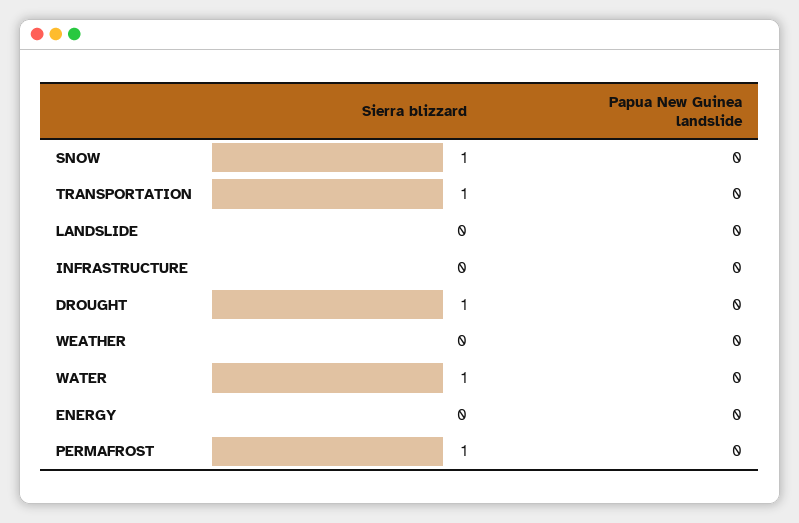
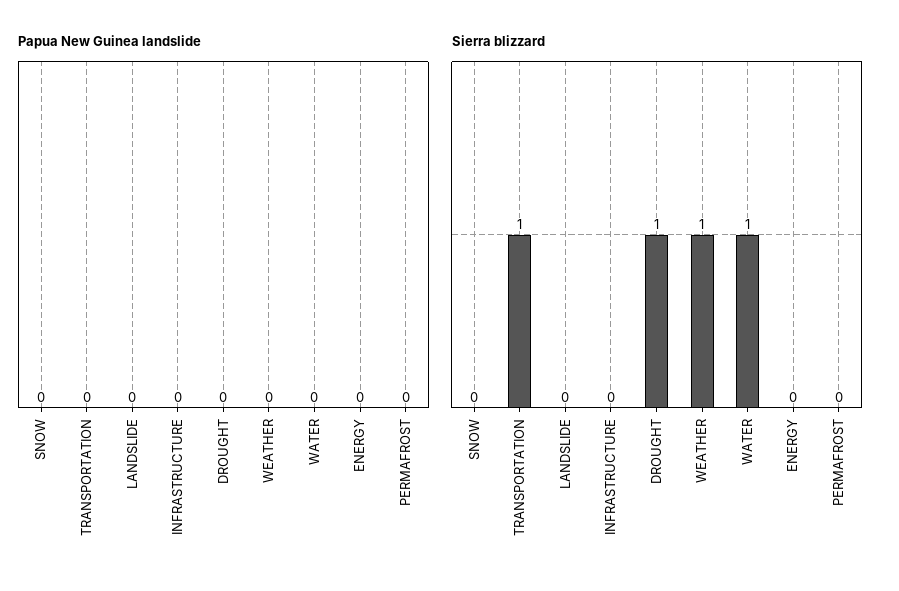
Sierra blizzard, SNOW: 1 -> 0
Sierra blizzard, WEATHER: 0 -> 1
Sierra blizzard, PERMAFROST: 1 -> 0

